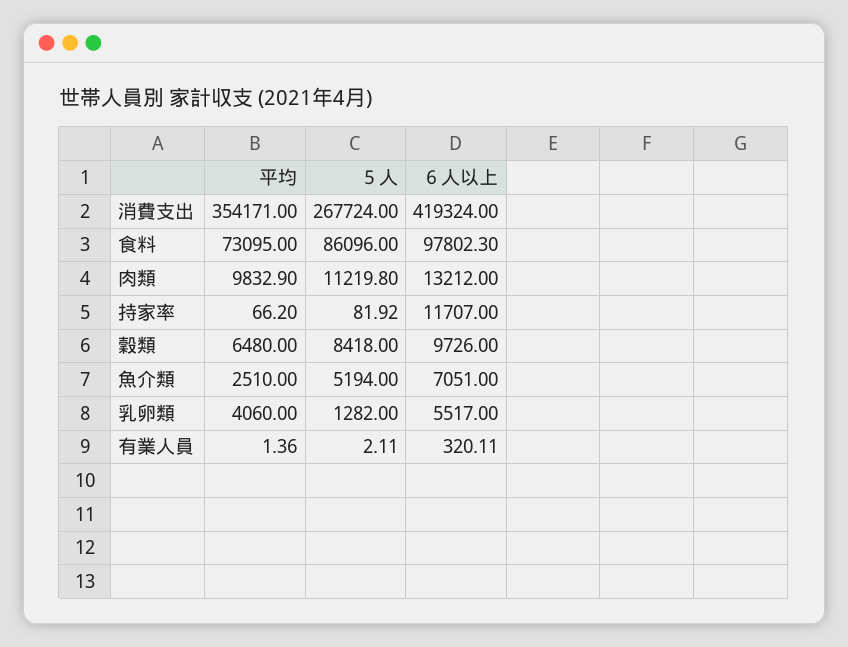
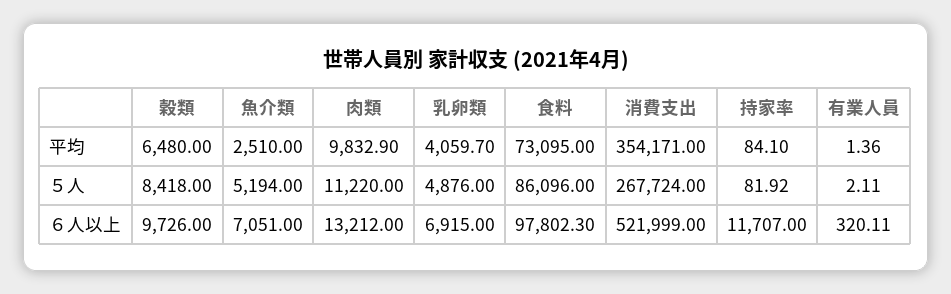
６人以上, 消費支出: 419324 -> 521999
５人, 肉類: 11219.8 -> 11220
平均, 持家率: 66.2 -> 84.1
平均, 乳卵類: 4060 -> 4059.7
５人, 乳卵類: 1282 -> 4876
６人以上, 乳卵類: 5517 -> 6915

